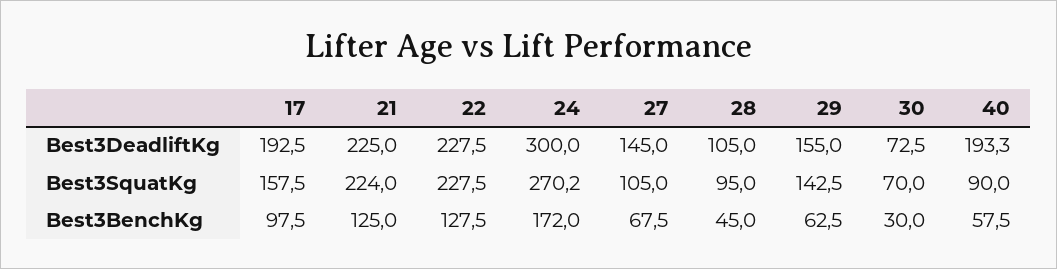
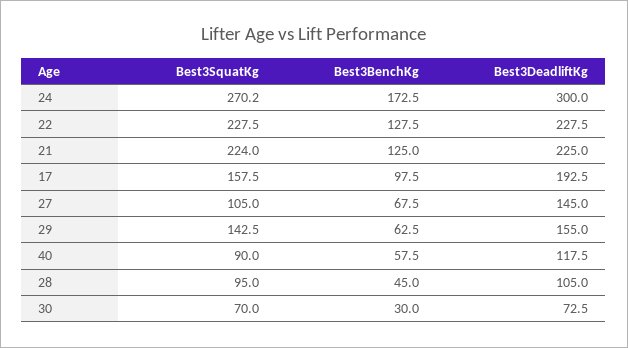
40, Best3DeadliftKg: 193.3 -> 117.5
24, Best3BenchKg: 172 -> 172.5

